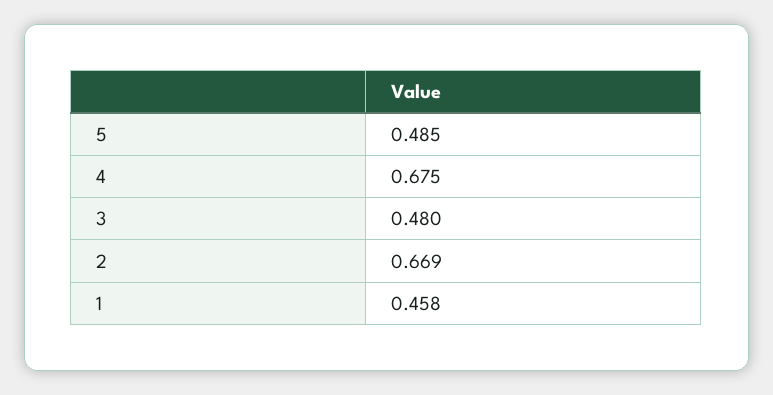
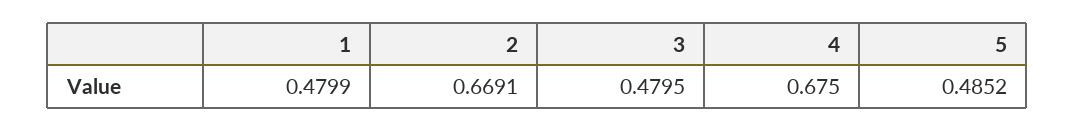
1: 0.458 -> 0.4799

